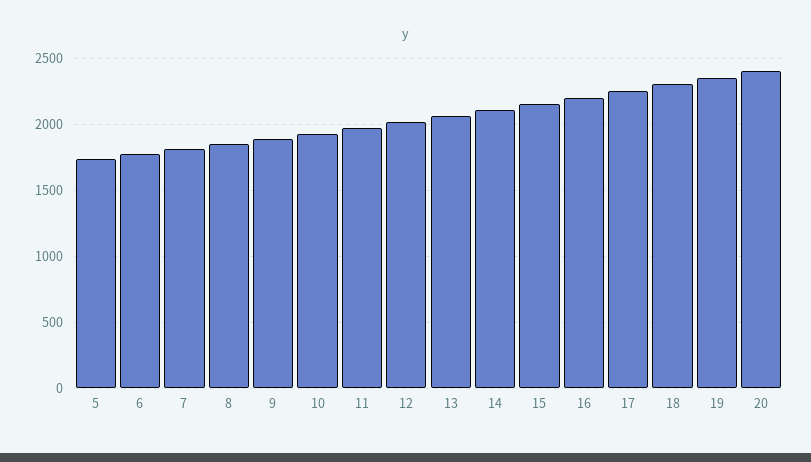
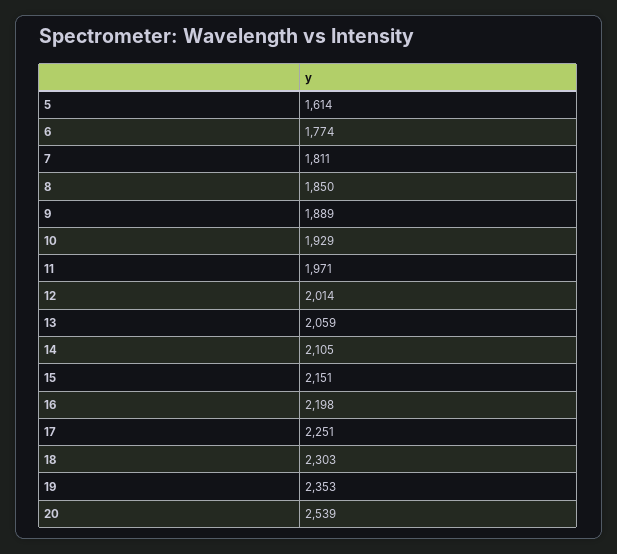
5: 1750 -> 1614
20: 2400 -> 2539

